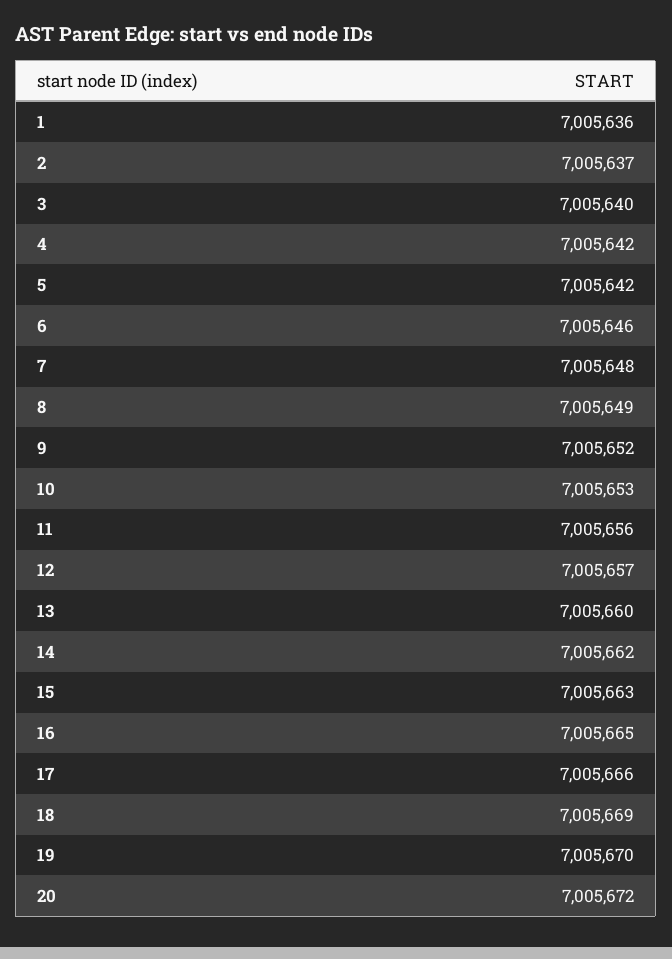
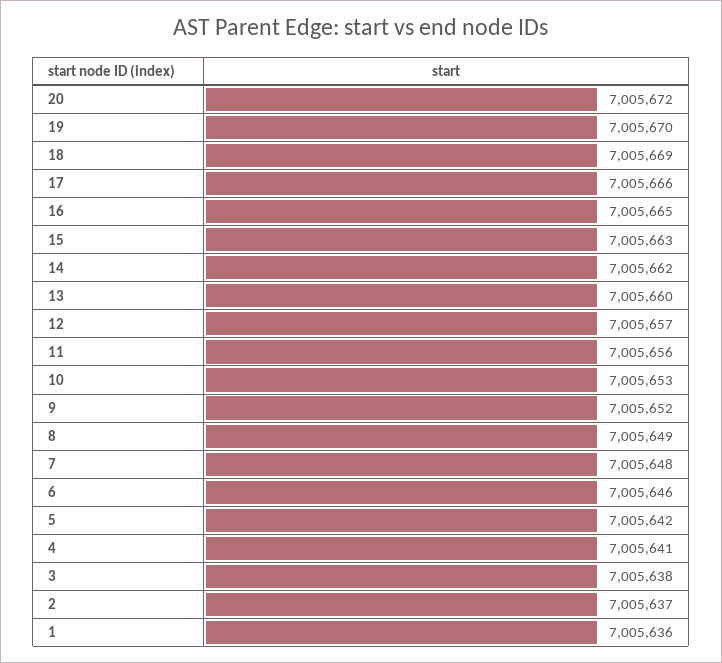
3: 7005640 -> 7005638
4: 7005642 -> 7005641

